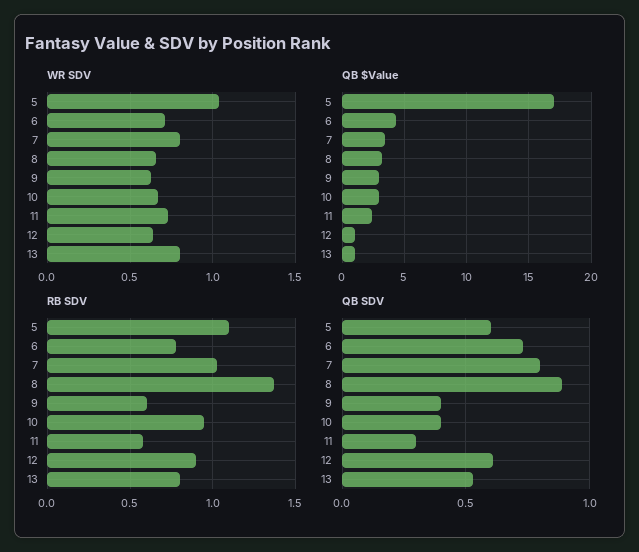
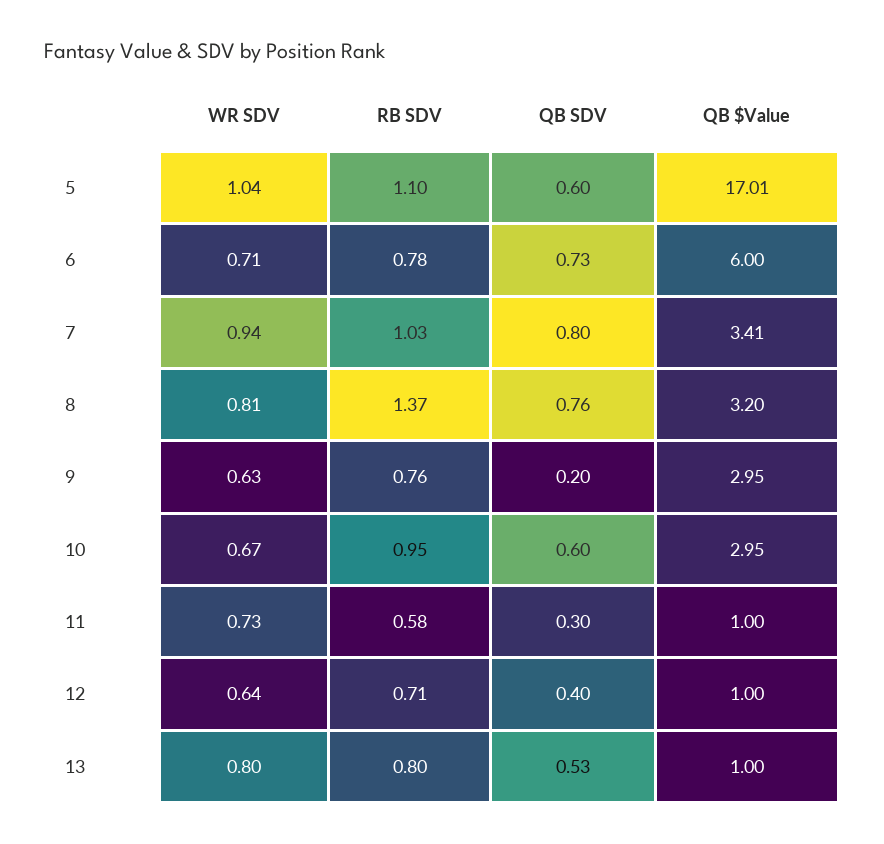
WR SDV, 7: 0.8 -> 0.94
WR SDV, 8: 0.65 -> 0.81
QB $Value, 6: 4.5 -> 6
QB $Value, 11: 2.5 -> 1
RB SDV, 9: 0.6 -> 0.76
RB SDV, 12: 0.9 -> 0.71
QB SDV, 8: 0.9 -> 0.76
QB SDV, 9: 0.4 -> 0.2
QB SDV, 10: 0.4 -> 0.6
QB SDV, 12: 0.6 -> 0.4

